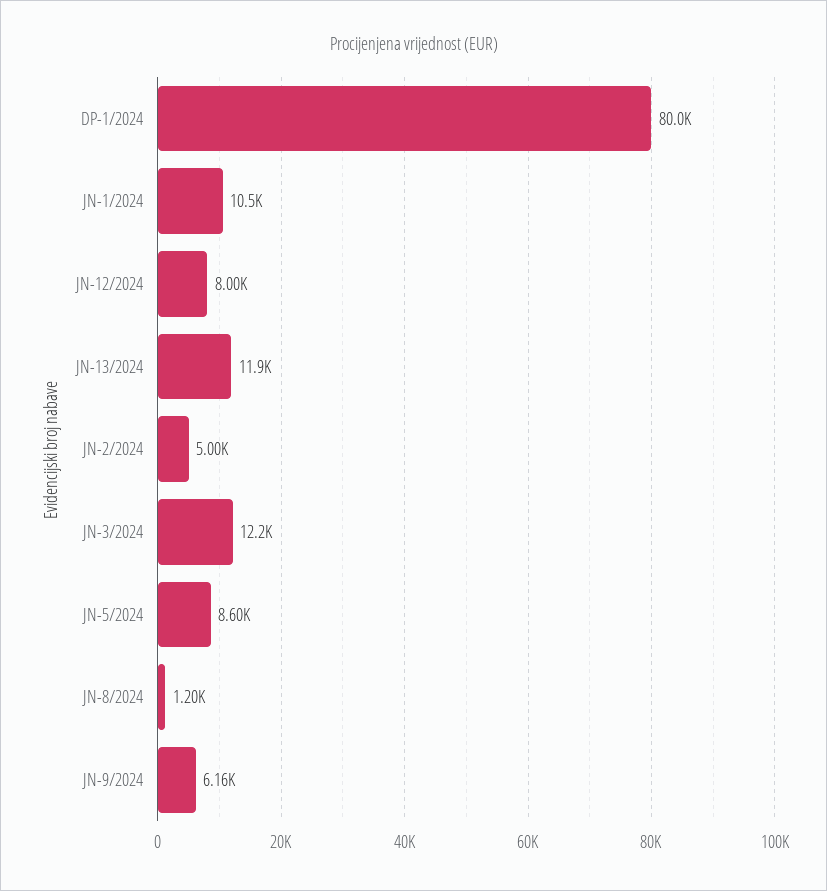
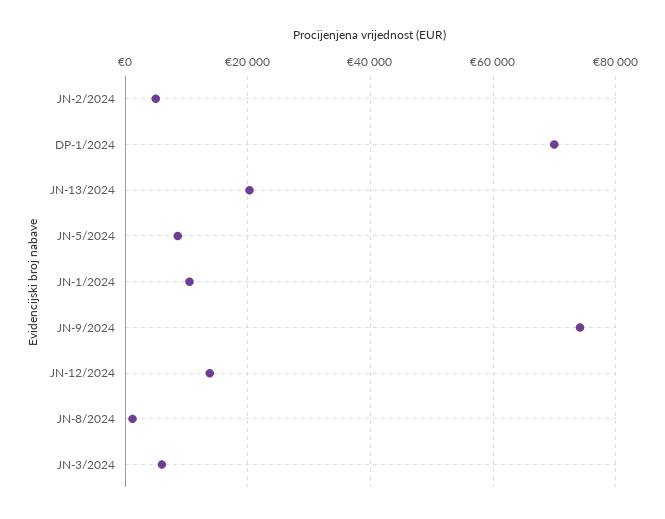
DP-1/2024: 80000 -> 70000
JN-12/2024: 8000 -> 14000
JN-13/2024: 11900 -> 20000
JN-3/2024: 12200 -> 6000
JN-9/2024: 6160 -> 74000

